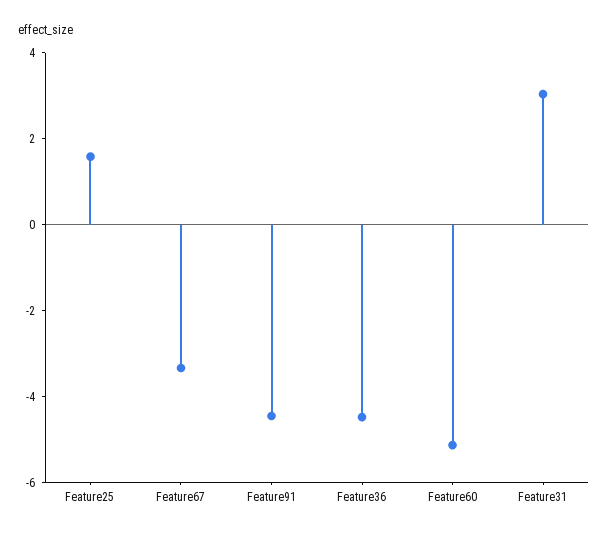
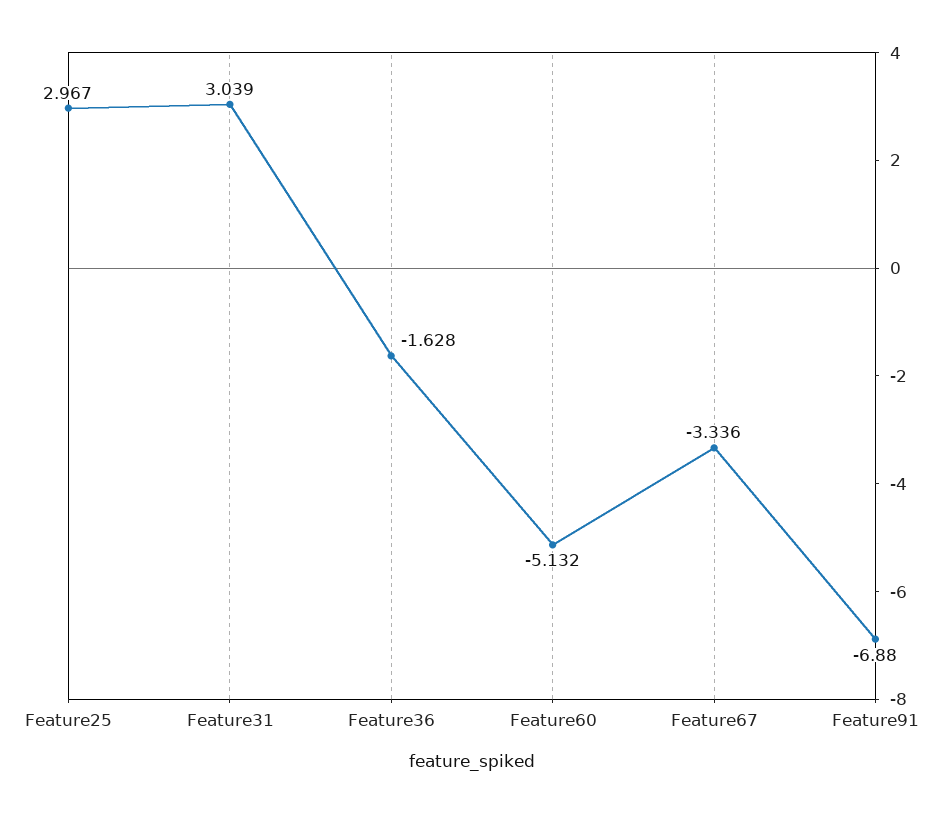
Feature25: 1.5 -> 2.967
Feature91: -4.5 -> -6.88
Feature36: -4.5 -> -1.628

